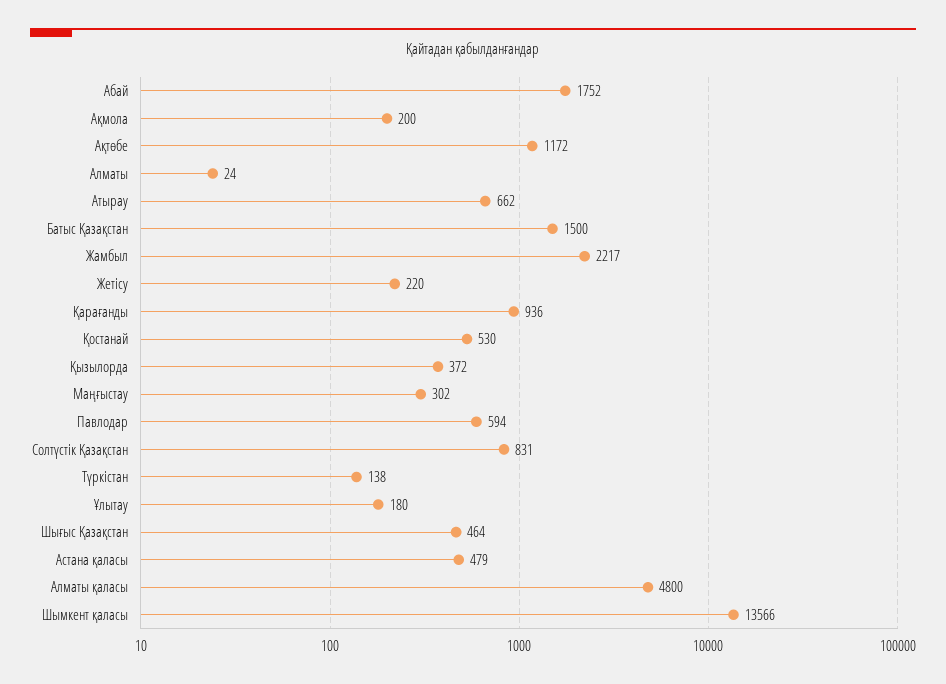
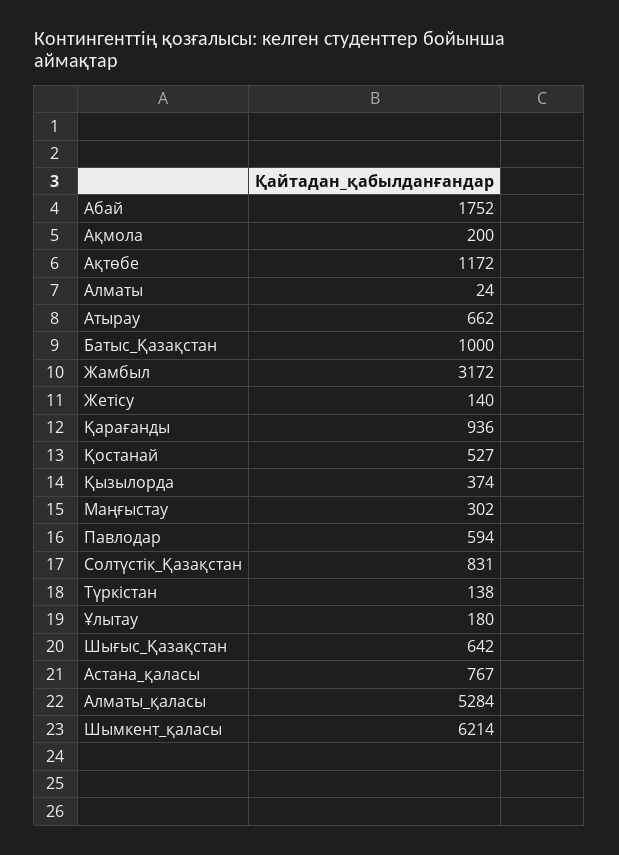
Батыс Қазақстан: 1500 -> 1000
Жамбыл: 2217 -> 3172
Жетісу: 220 -> 140
Қостанай: 530 -> 527
Қызылорда: 372 -> 374
Шығыс Қазақстан: 464 -> 642
Астана қаласы: 479 -> 767
Алматы қаласы: 4800 -> 5284
Шымкент қаласы: 13566 -> 6214

